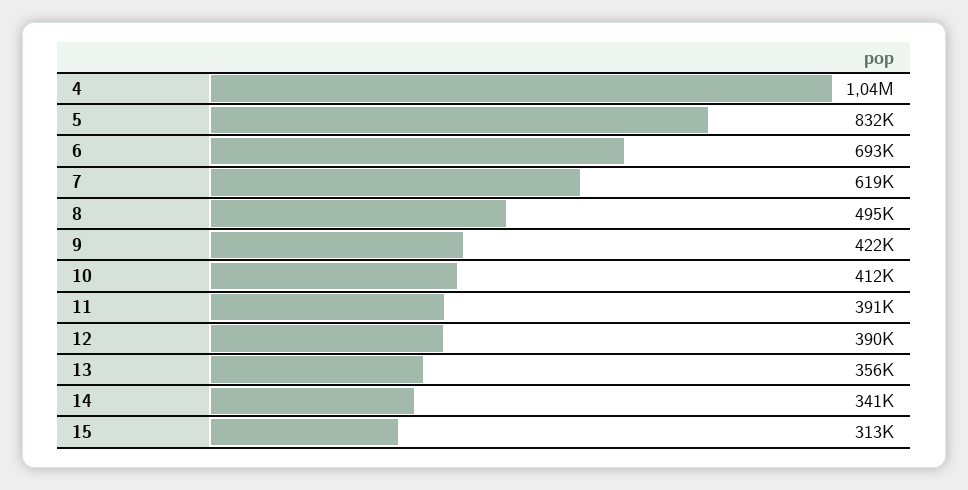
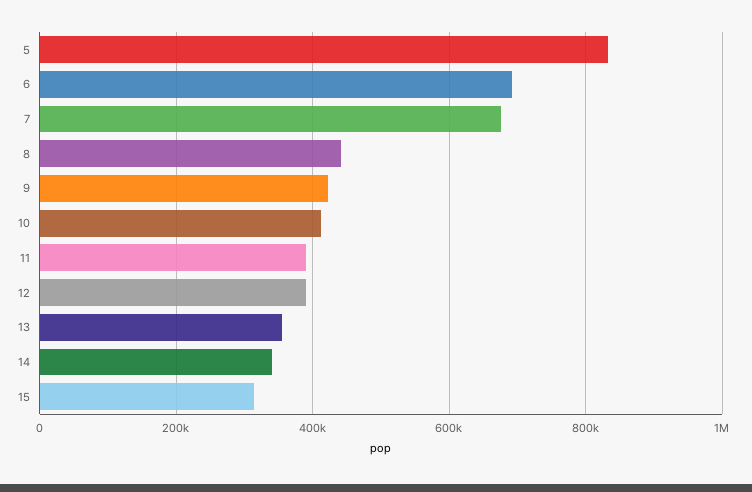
4: 1040000 -> none
7: 619000 -> 680000
8: 495000 -> 440000

